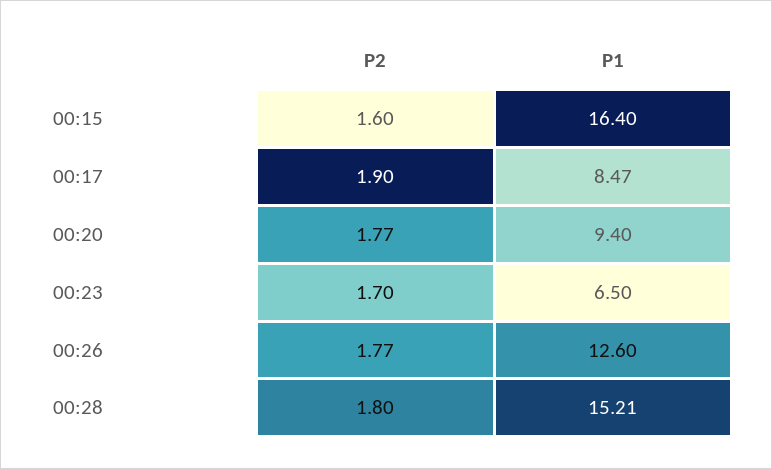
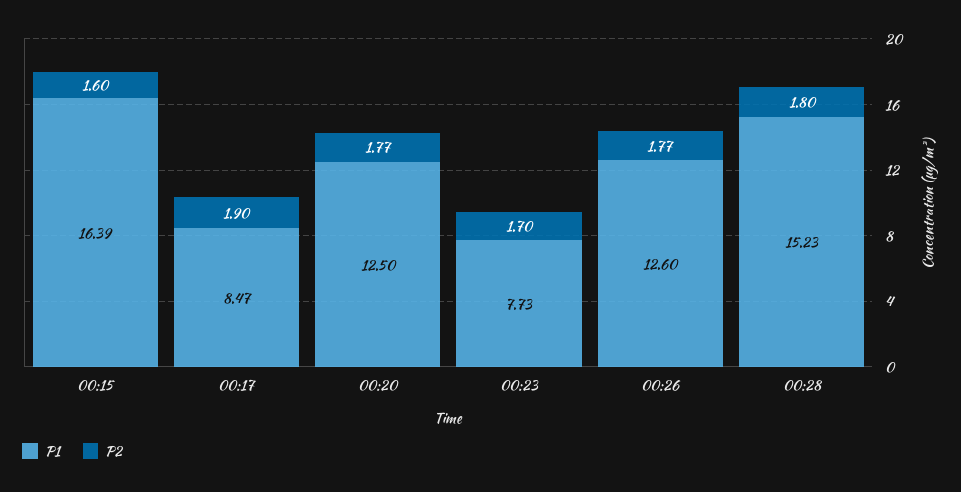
P1, 00:15: 16.4 -> 16.39
P1, 00:20: 9.4 -> 12.5
P1, 00:23: 6.5 -> 7.73
P1, 00:28: 15.21 -> 15.23

